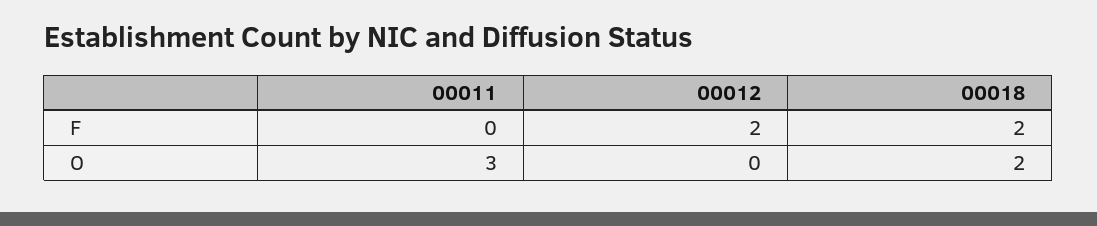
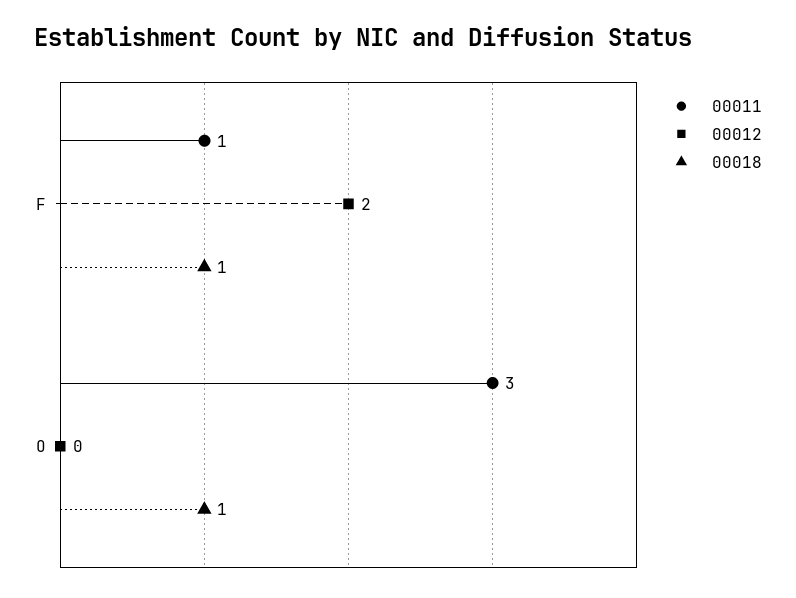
00011, F: 0 -> 1
00018, F: 2 -> 1
00018, O: 2 -> 1

